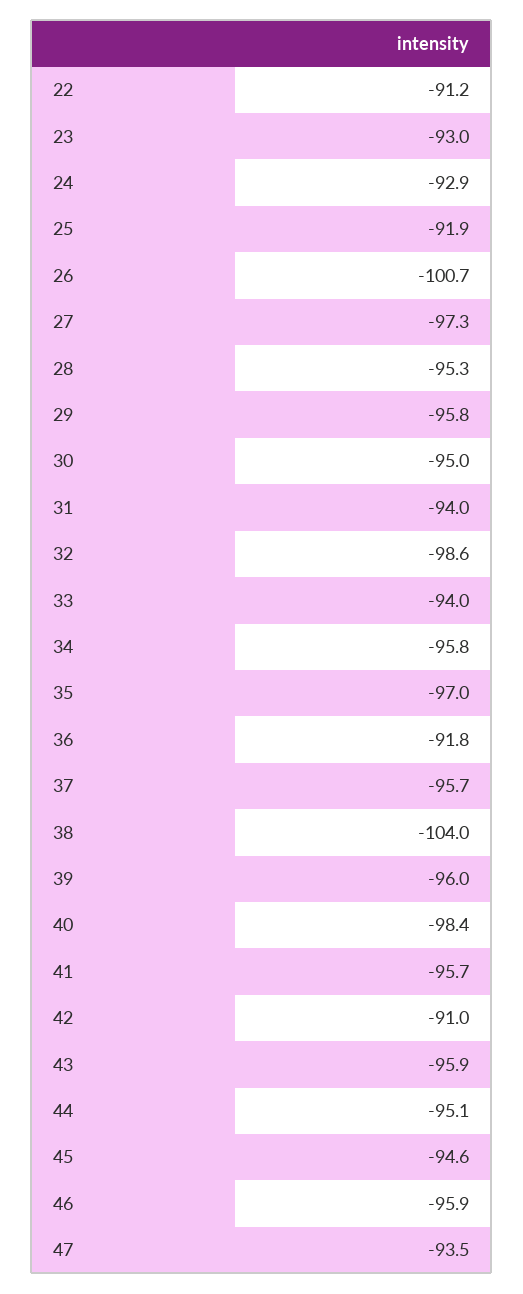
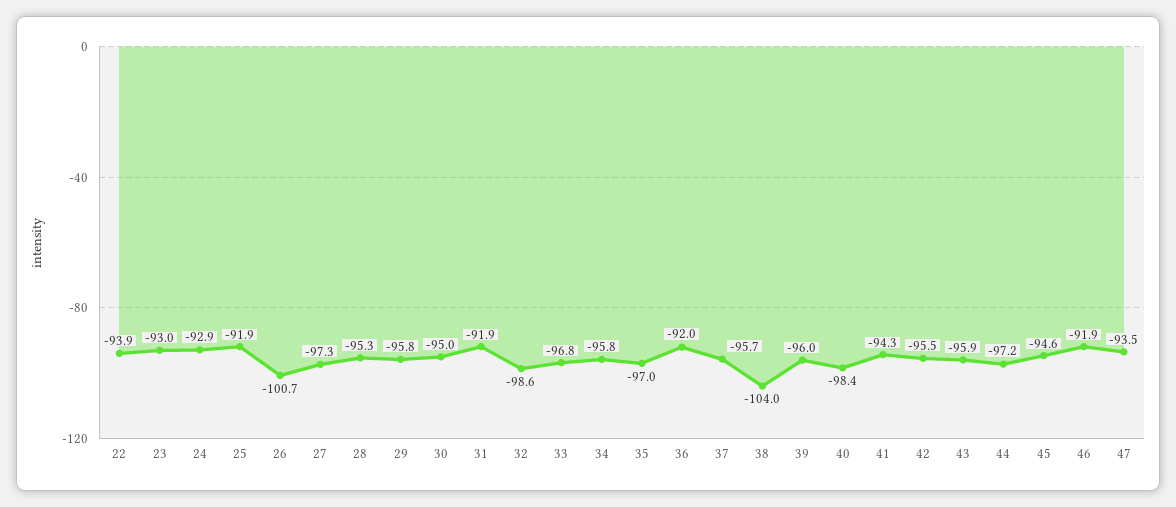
22: -91.2 -> -93.9
31: -94 -> -91.9
33: -94 -> -96.8
36: -91.8 -> -92
41: -95.7 -> -94.3
42: -91 -> -95.5
44: -95.1 -> -97.2
46: -95.9 -> -91.9

